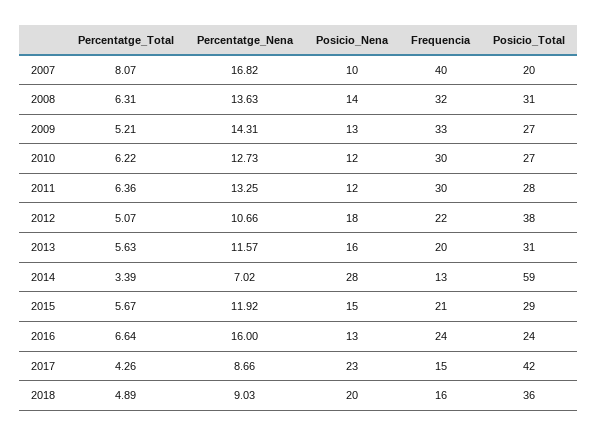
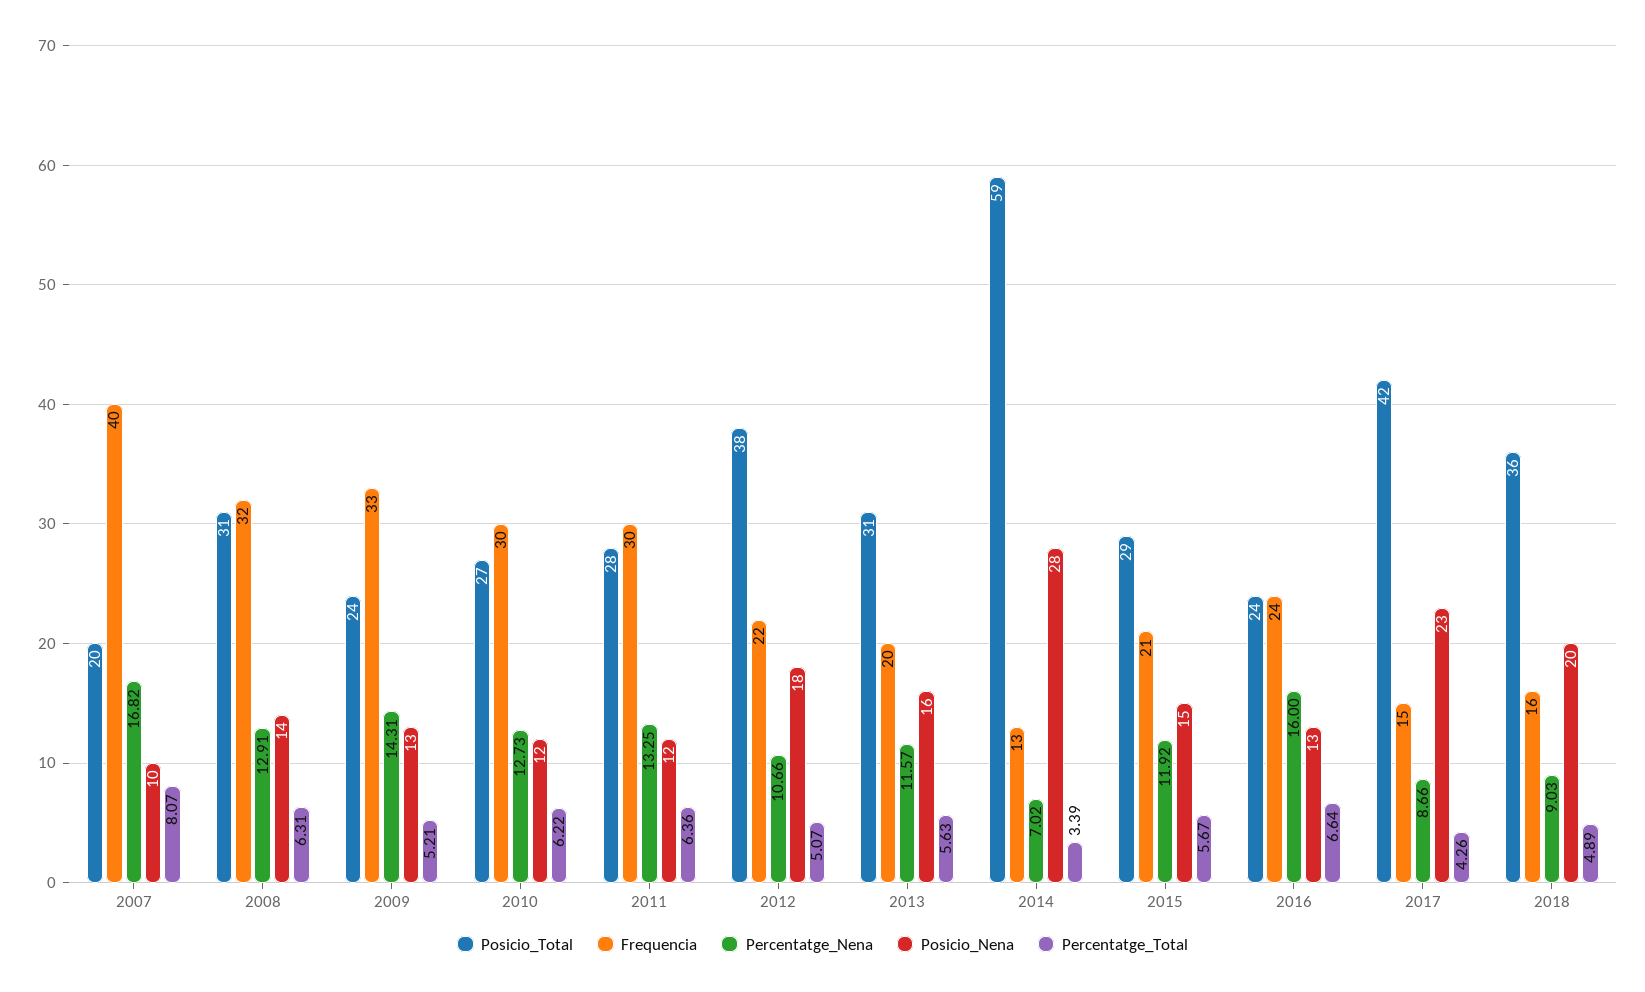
Percentatge_Nena, 2008: 13.63 -> 12.91
Posicio_Total, 2009: 27 -> 24

